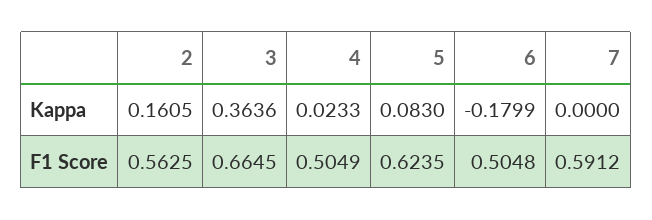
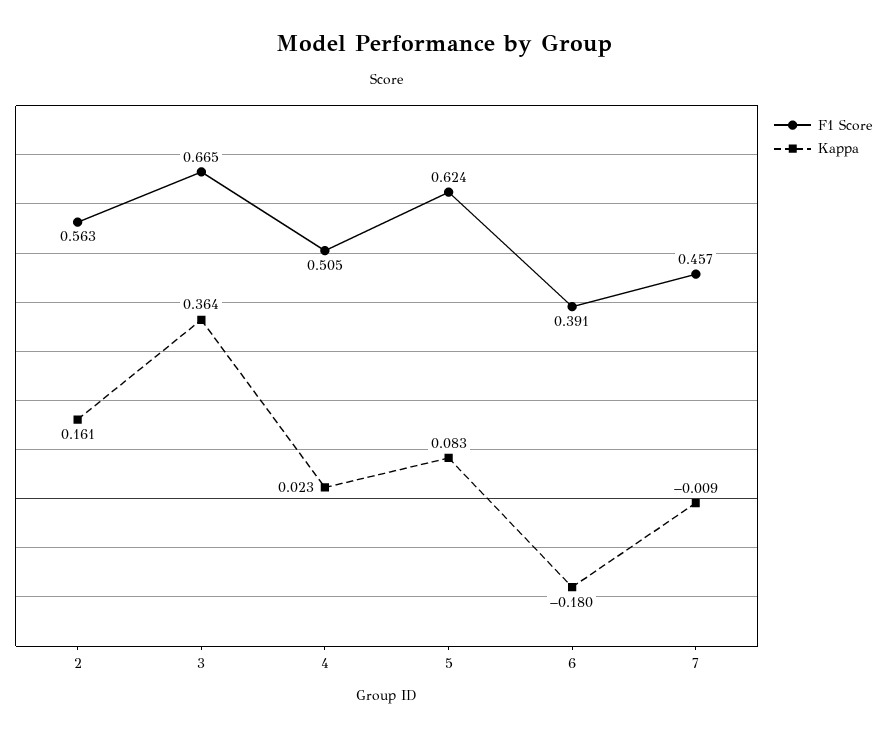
Kappa, 7: 0 -> -0.009
F1 Score, 6: 0.5048 -> 0.391
F1 Score, 7: 0.5912 -> 0.457

